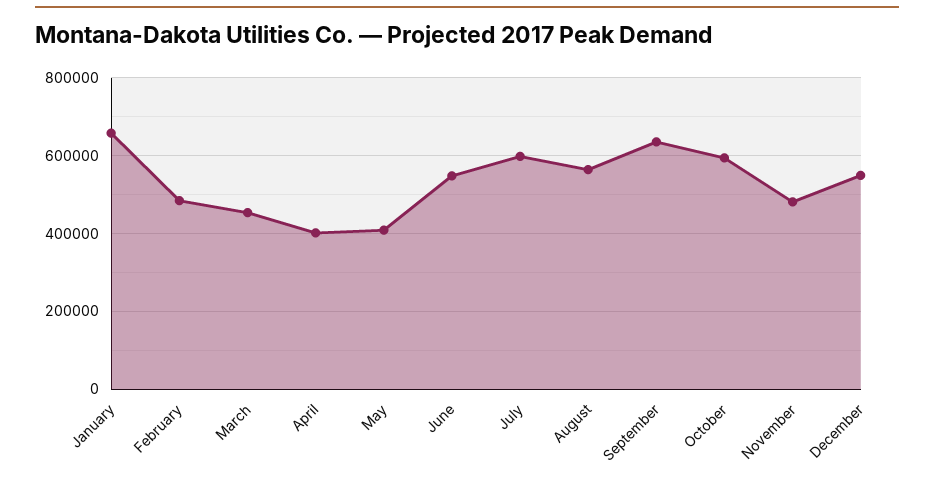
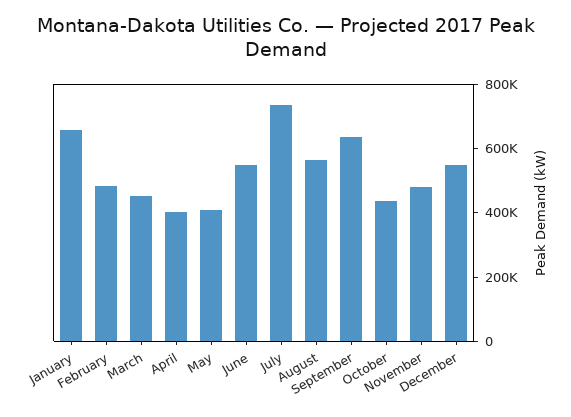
July: 600000 -> 750000
October: 600000 -> 450000

